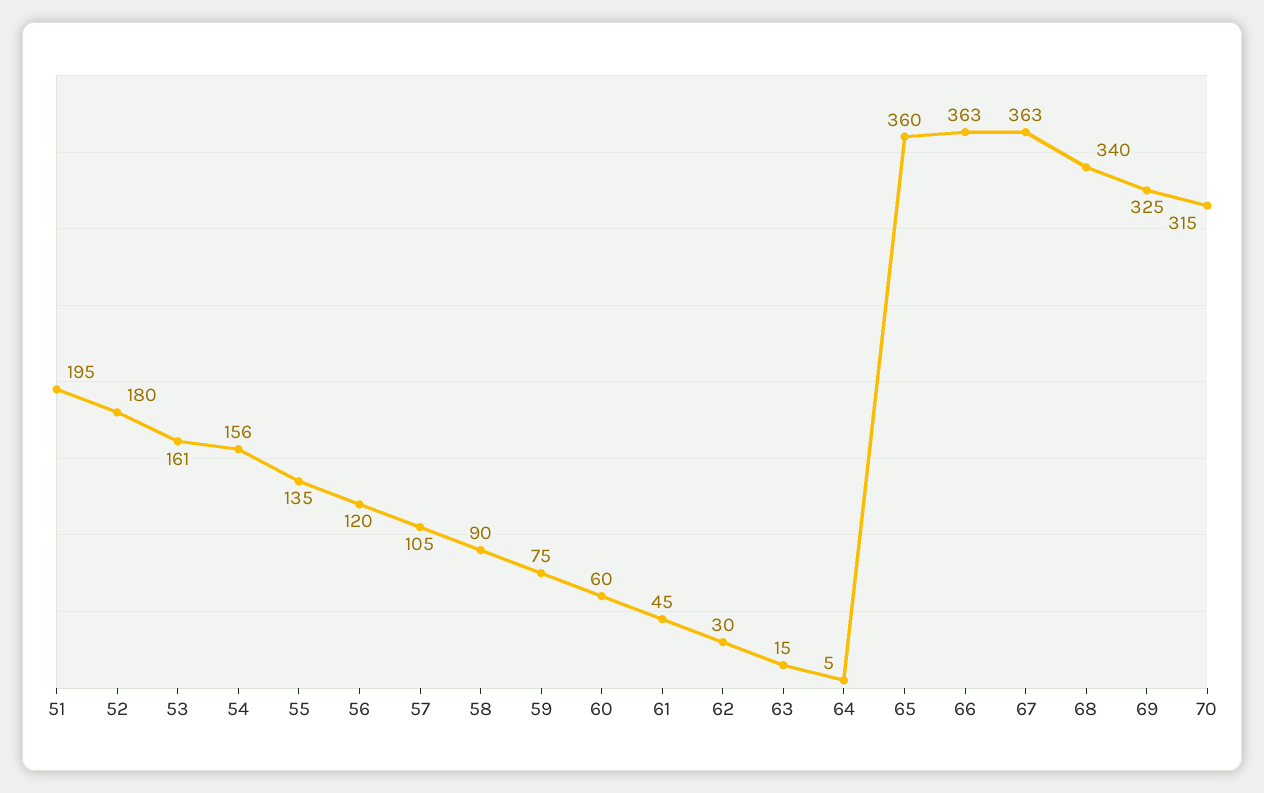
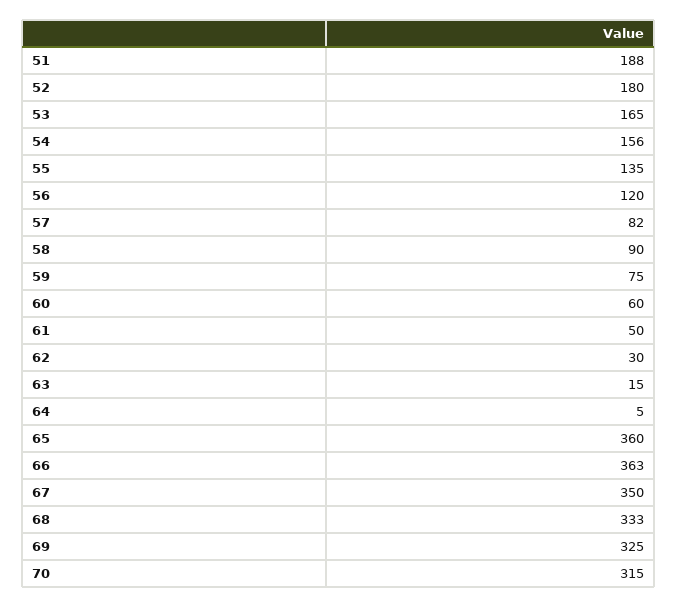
51: 195 -> 188
53: 161 -> 165
57: 105 -> 82
61: 45 -> 50
67: 363 -> 350
68: 340 -> 333

